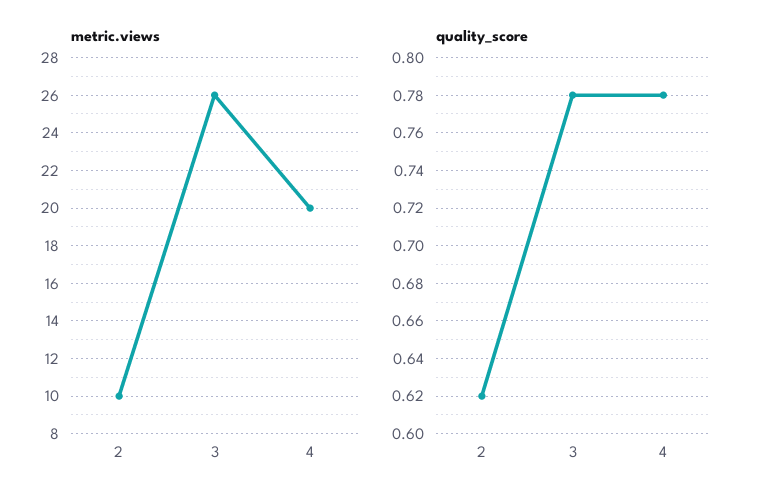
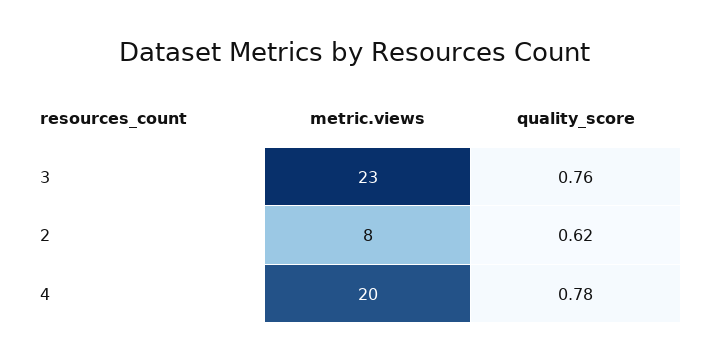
metric.views, 2: 10 -> 8
metric.views, 3: 26 -> 23
quality_score, 3: 0.78 -> 0.76

